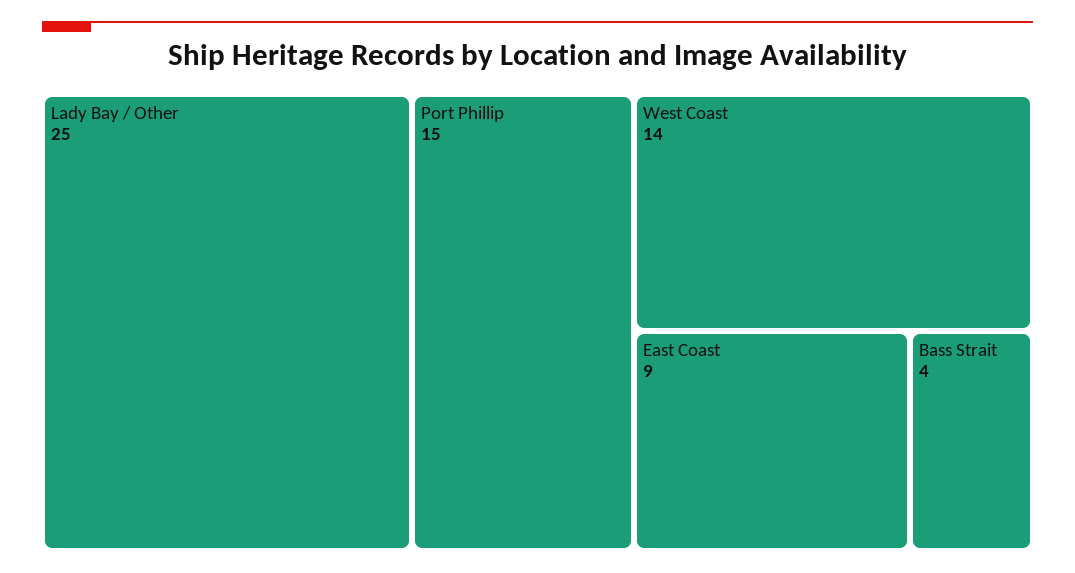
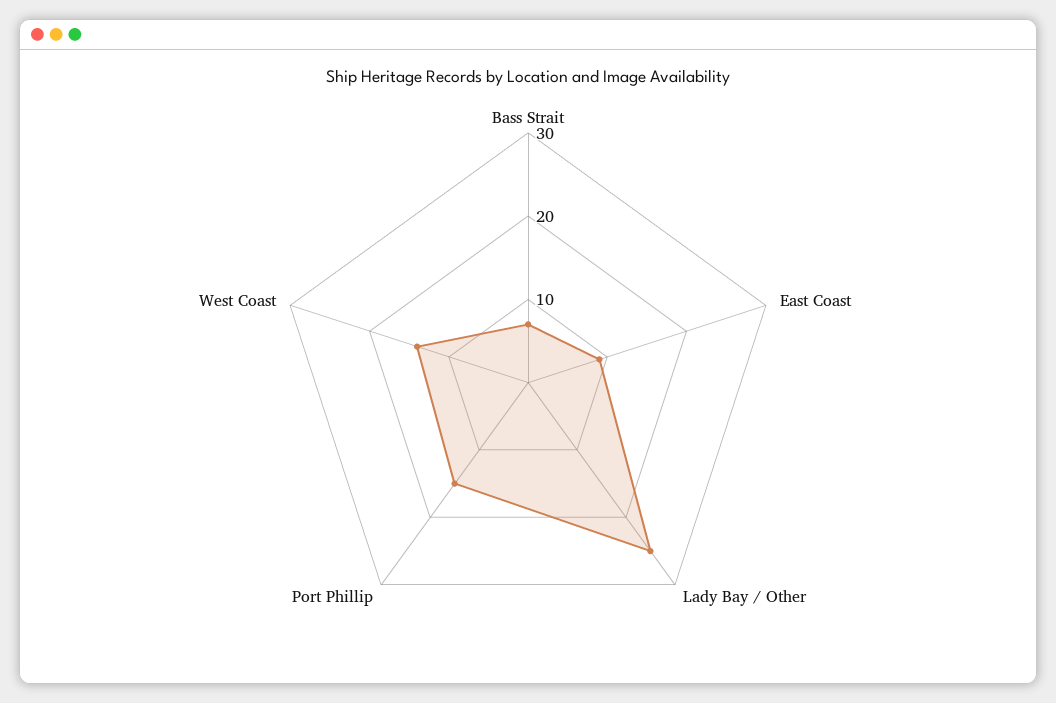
Bass Strait: 4 -> 7

